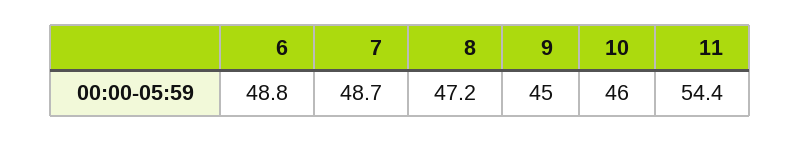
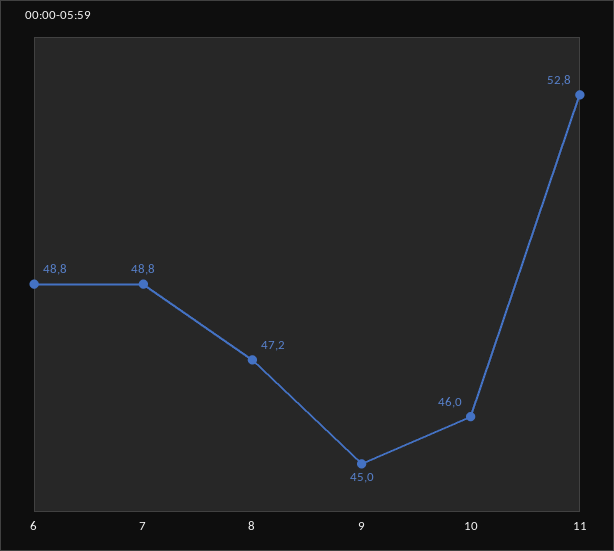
7: 48.7 -> 48.8
11: 54.4 -> 52.8

